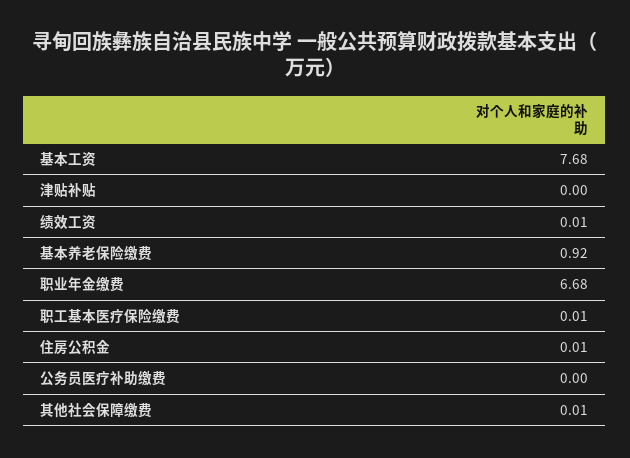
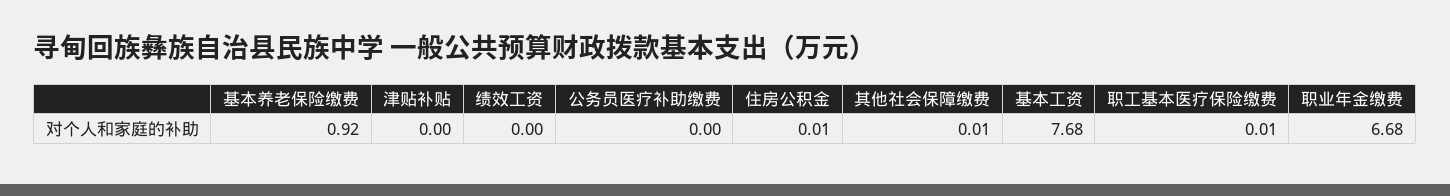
绩效工资: 0.01 -> 0

